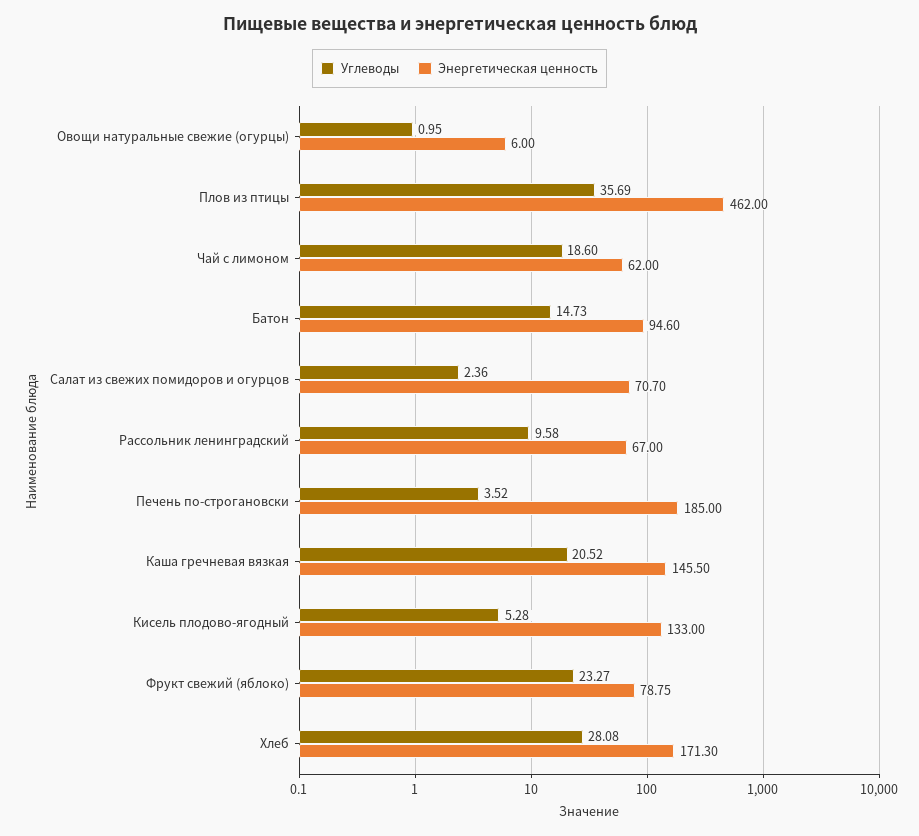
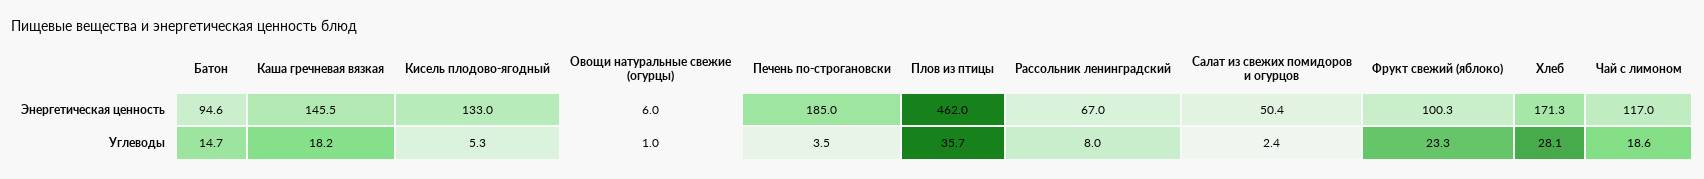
Энергетическая ценность, Чай с лимоном: 62 -> 117
Энергетическая ценность, Салат из свежих помидоров и огурцов: 70.7 -> 50.4
Углеводы, Рассольник ленинградский: 9.58 -> 8
Углеводы, Каша гречневая вязкая: 20.52 -> 18.2
Энергетическая ценность, Фрукт свежий (яблоко): 78.75 -> 100.3

